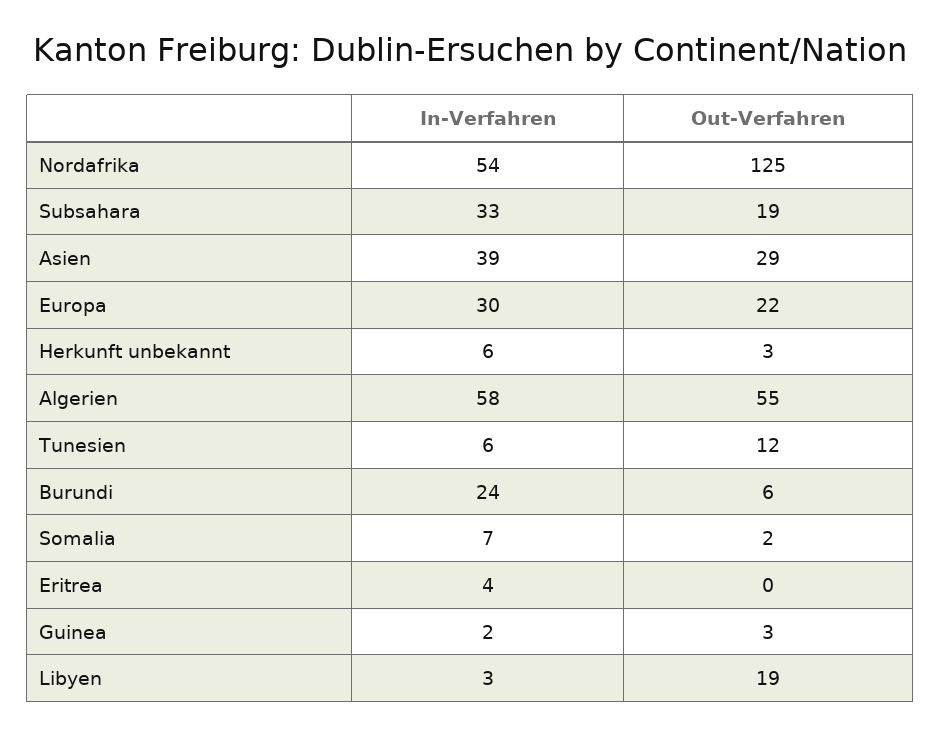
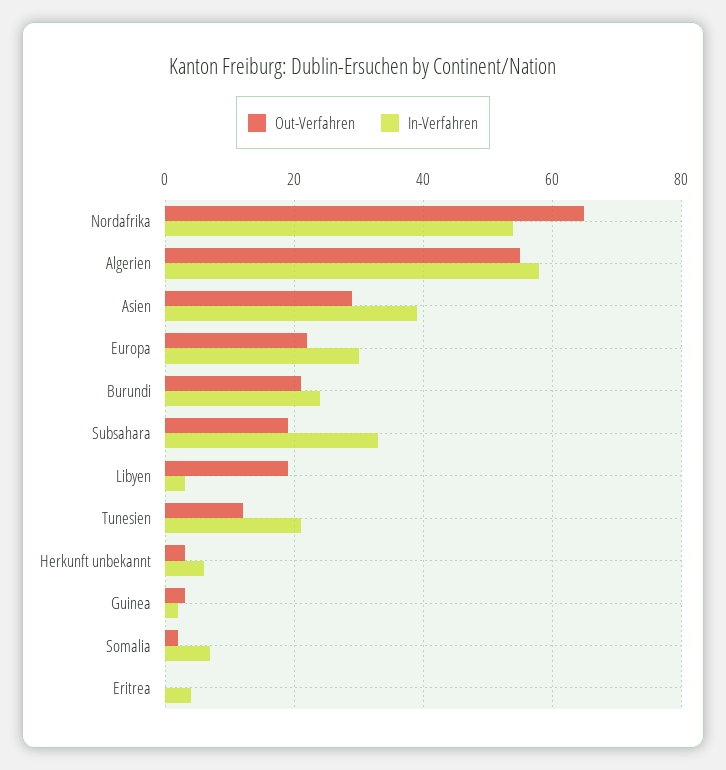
Out-Verfahren, Nordafrika: 125 -> 65
In-Verfahren, Tunesien: 6 -> 20
Out-Verfahren, Burundi: 6 -> 20

